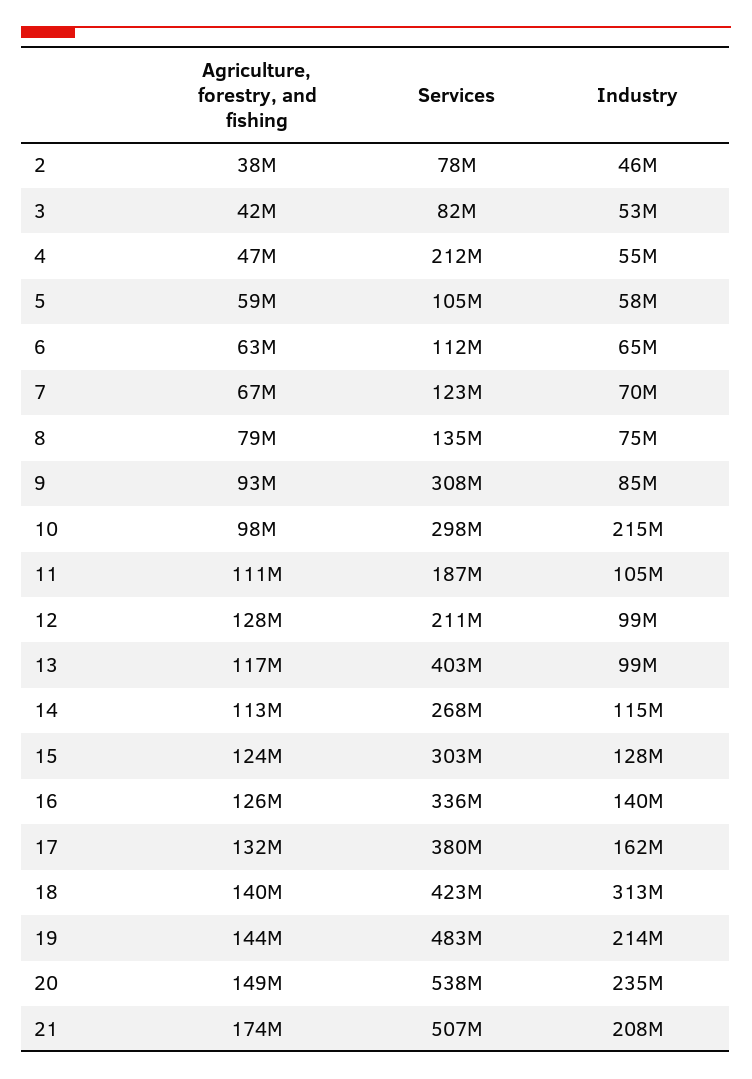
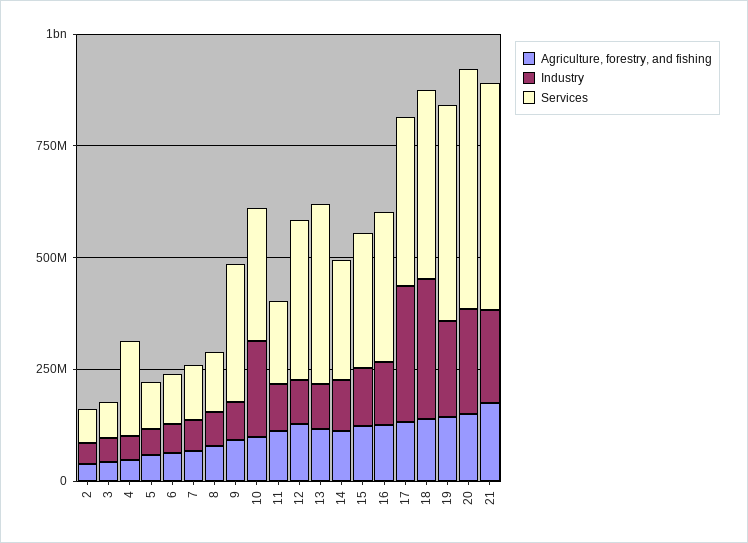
Services, 12: 211000000 -> 350000000
Industry, 17: 162000000 -> 300000000

